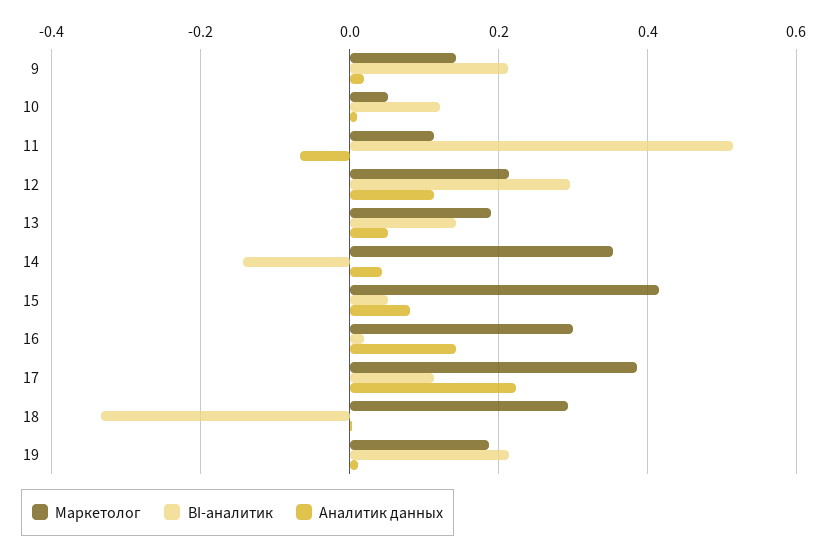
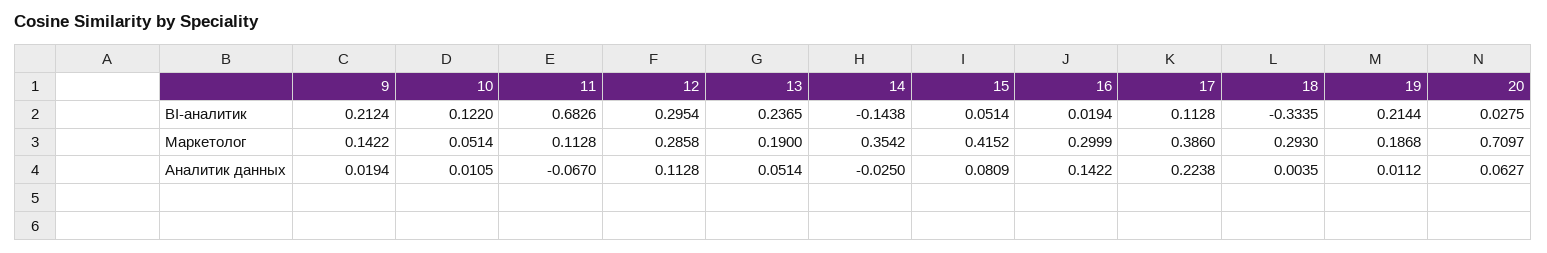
BI-аналитик, 11: 0.52 -> 0.6826
Маркетолог, 12: 0.22 -> 0.2858
BI-аналитик, 13: 0.14 -> 0.2365
Аналитик данных, 14: 0.04 -> -0.025
BI-аналитик, 20: none -> 0.0275
Маркетолог, 20: none -> 0.7097
Аналитик данных, 20: none -> 0.0627

